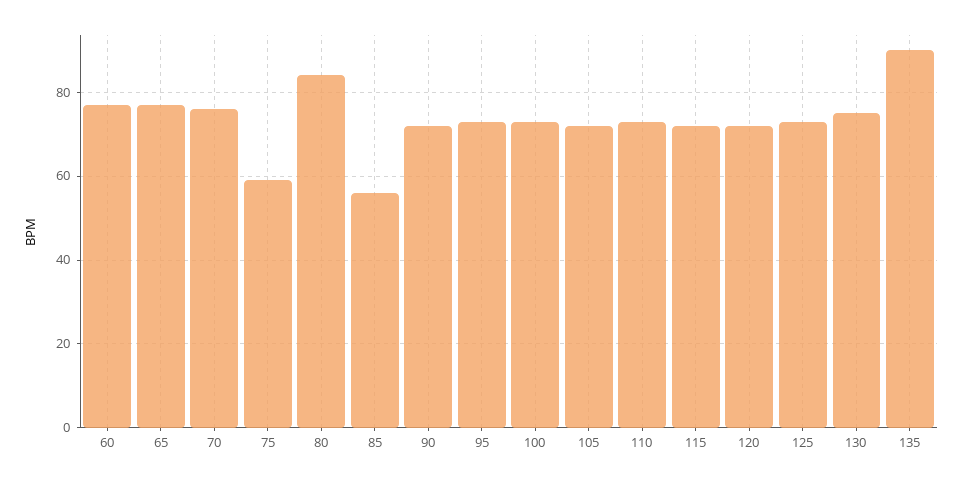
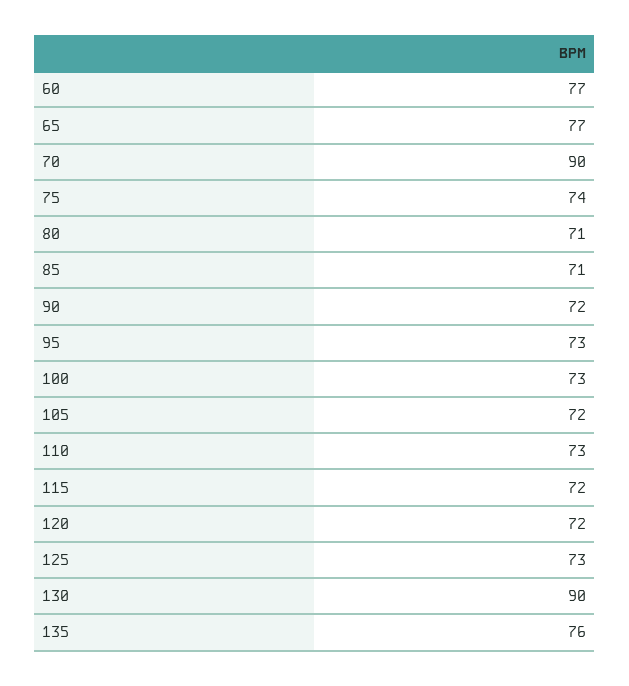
70: 75 -> 90
75: 60 -> 74
80: 85 -> 71
85: 55 -> 71
130: 75 -> 90
135: 90 -> 76

